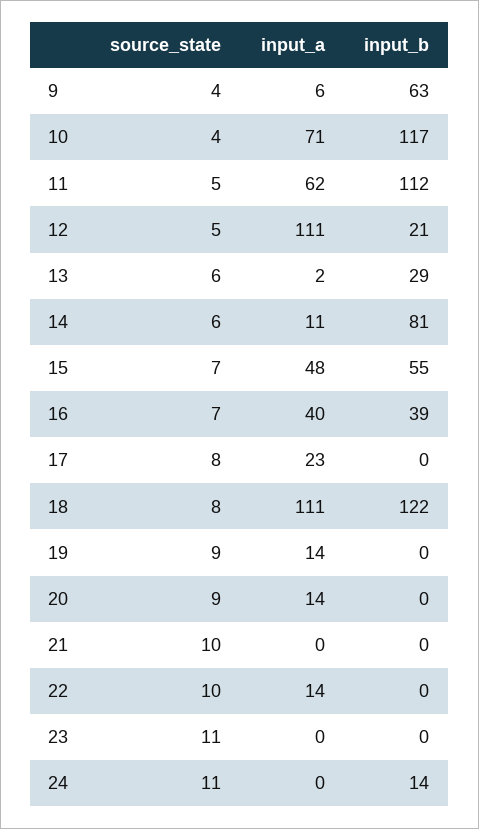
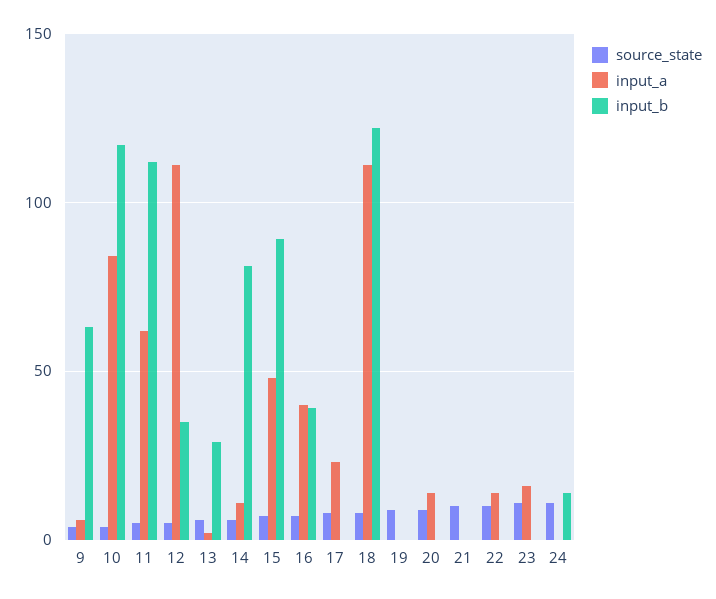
input_a, 10: 71 -> 85
input_b, 12: 21 -> 35
input_b, 15: 55 -> 90
input_a, 19: 14 -> 0
input_a, 23: 0 -> 15

